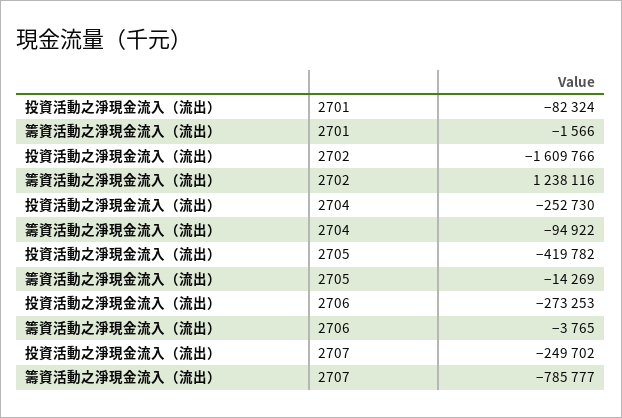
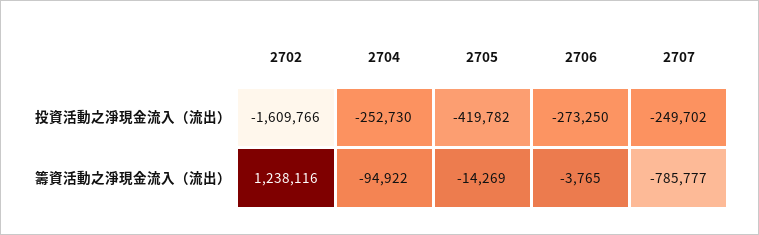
投資活動之淨現金流入（流出）, 2701: -82324 -> none
籌資活動之淨現金流入（流出）, 2701: -1566 -> none
投資活動之淨現金流入（流出）, 2706: -273253 -> -273250

